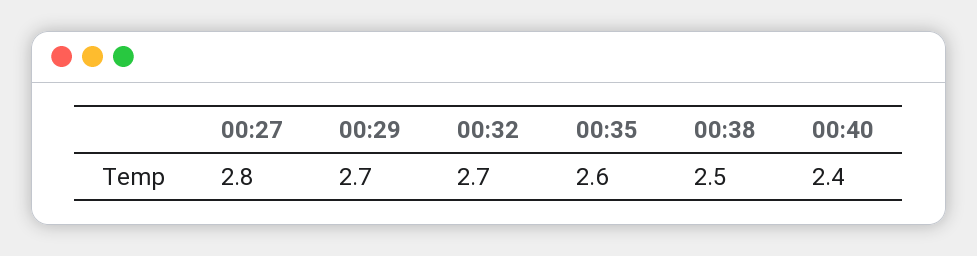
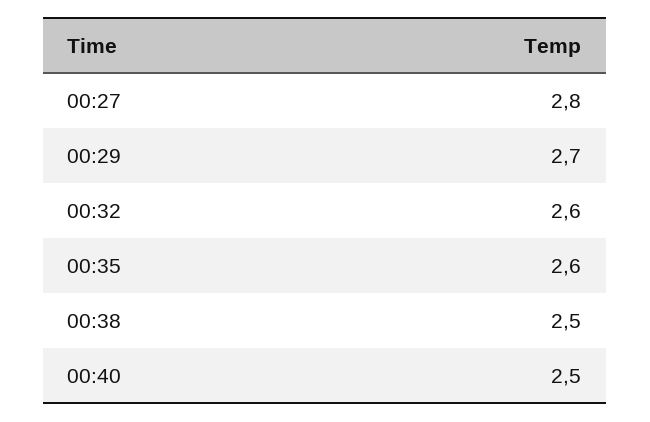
00:32: 2.7 -> 2.6
00:40: 2.4 -> 2.5

